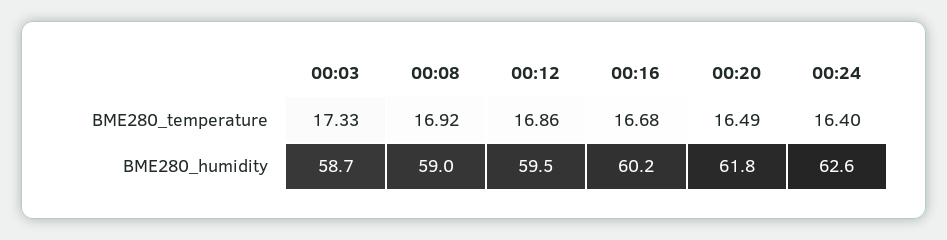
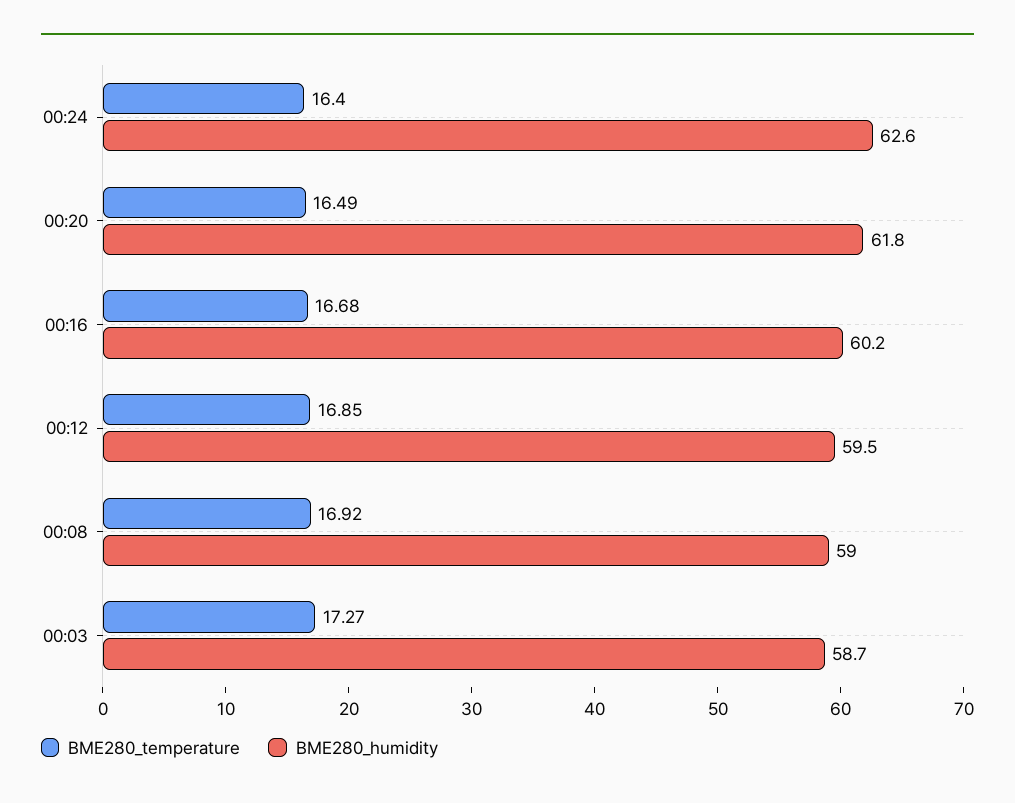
BME280_temperature, 00:03: 17.33 -> 17.27
BME280_temperature, 00:12: 16.86 -> 16.85

